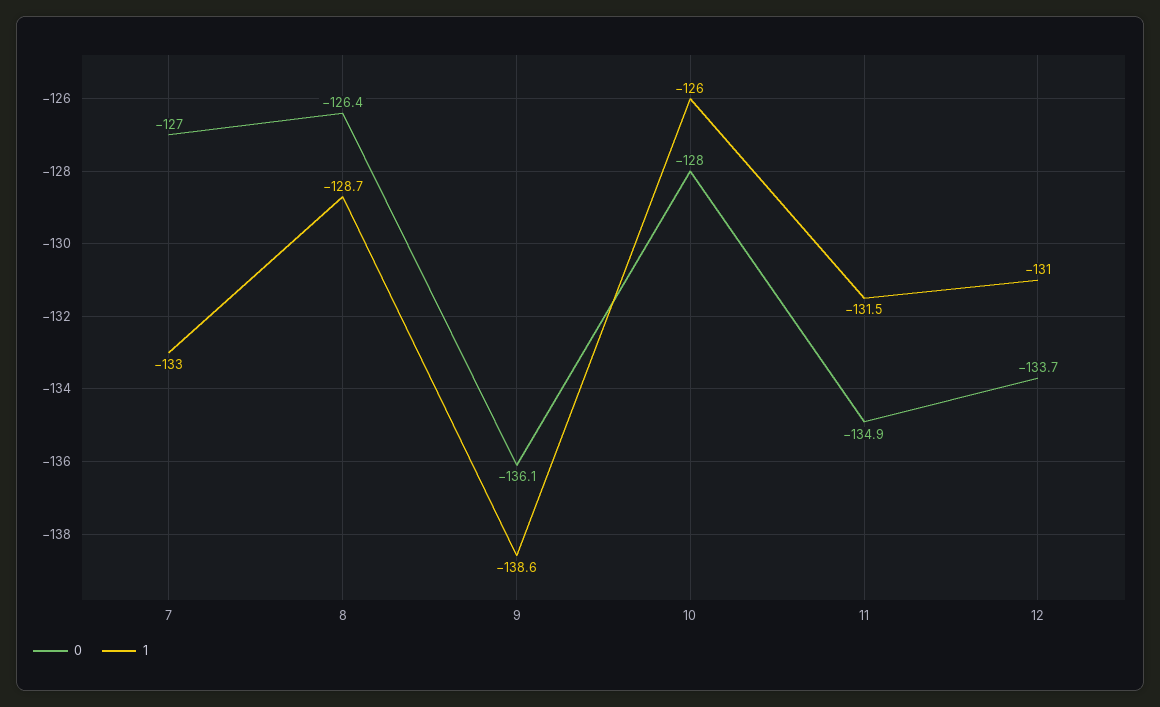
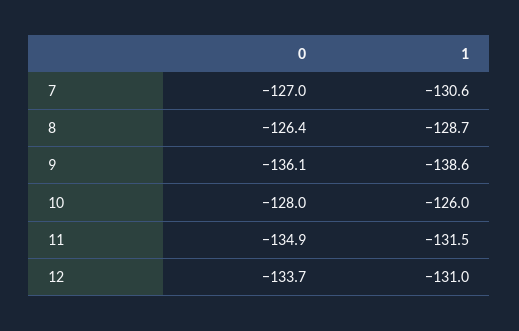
1, 7: -133 -> -130.6

